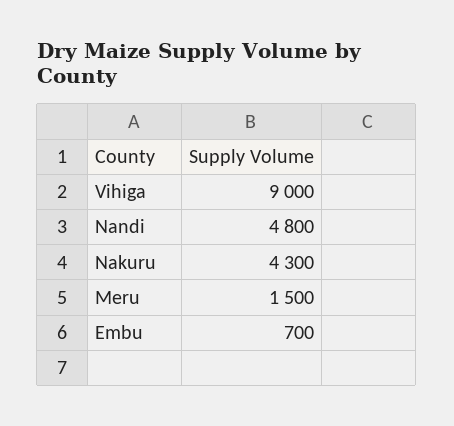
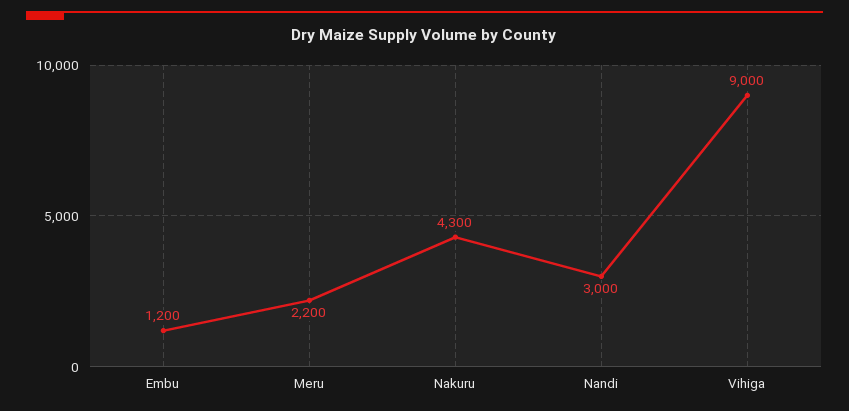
Nandi: 4800 -> 3000
Meru: 1500 -> 2200
Embu: 700 -> 1200

